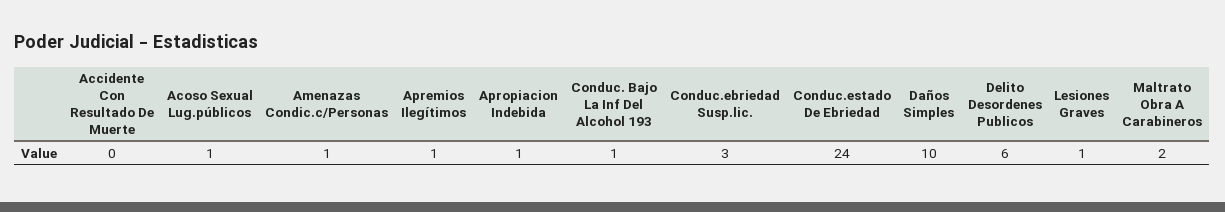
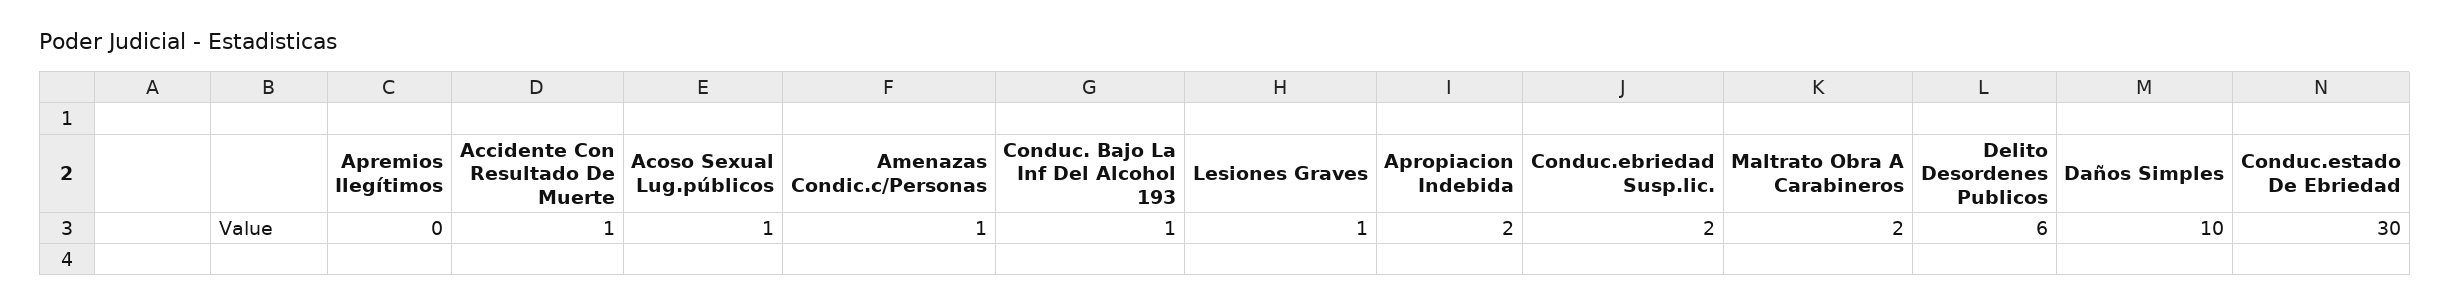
Accidente Con Resultado De Muerte: 0 -> 1
Apremios Ilegítimos: 1 -> 0
Apropiacion Indebida: 1 -> 2
Conduc.ebriedad Susp.lic.: 3 -> 2
Conduc.estado De Ebriedad: 24 -> 30

